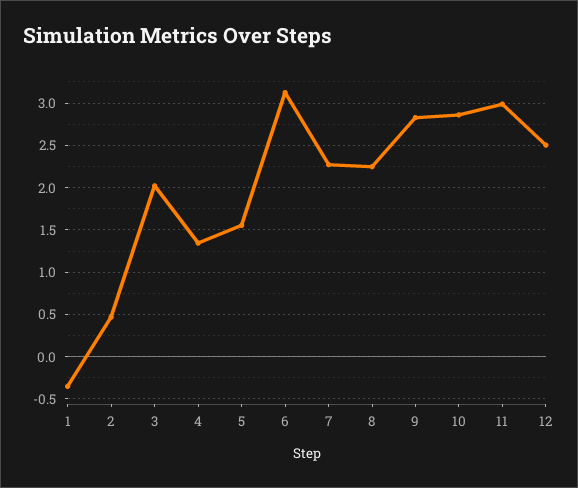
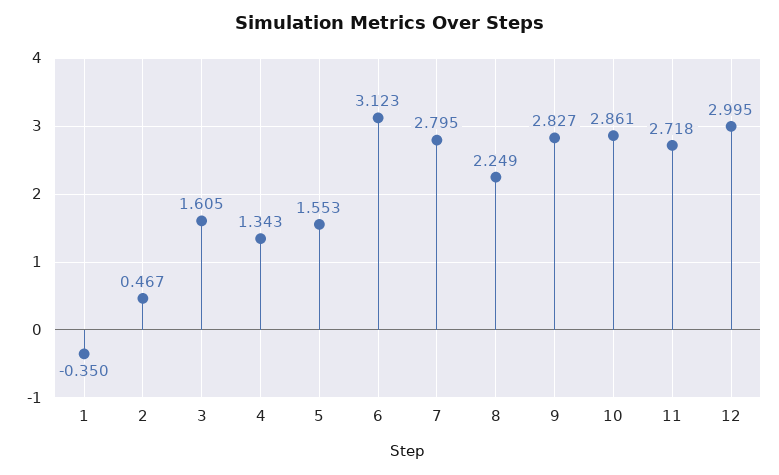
3: 2 -> 1.605
7: 2.3 -> 2.795
11: 3 -> 2.718
12: 2.5 -> 2.995

